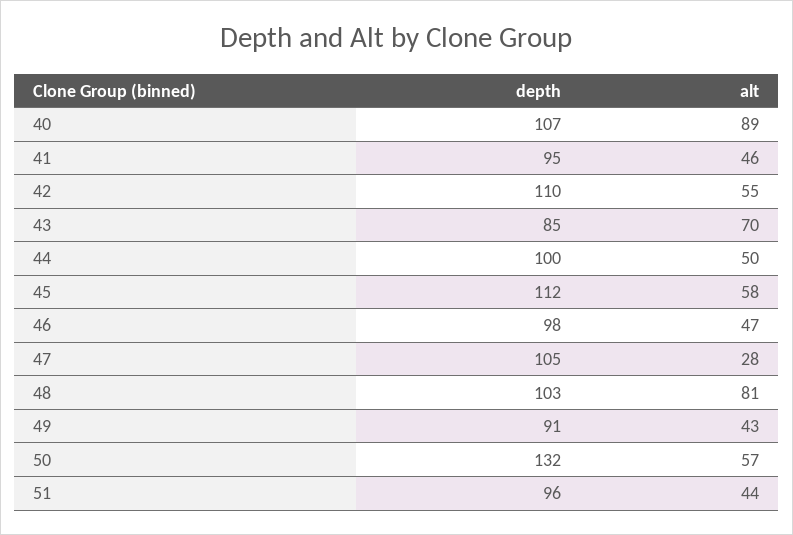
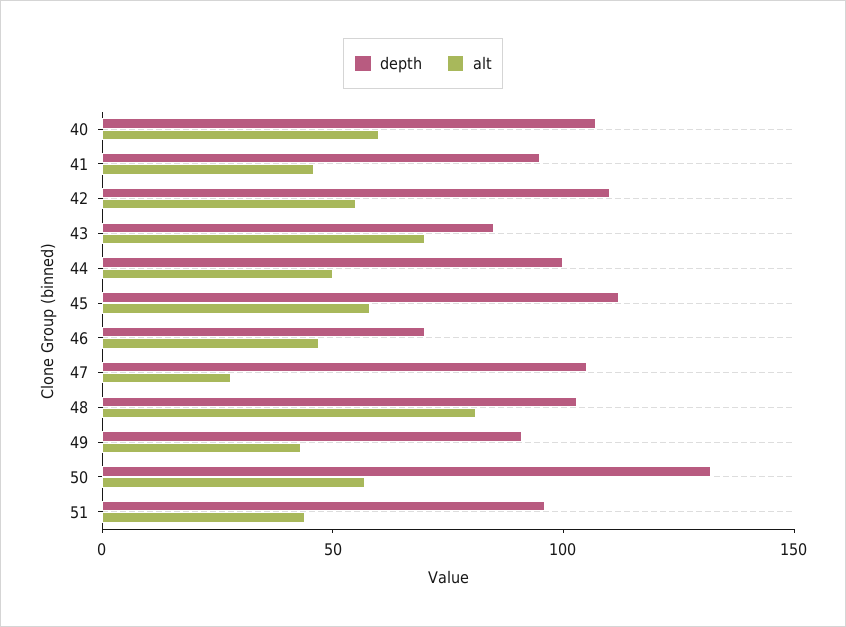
alt, 40: 89 -> 60
depth, 46: 98 -> 70

